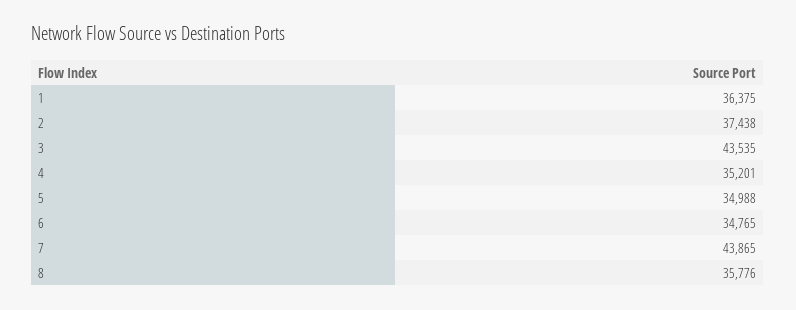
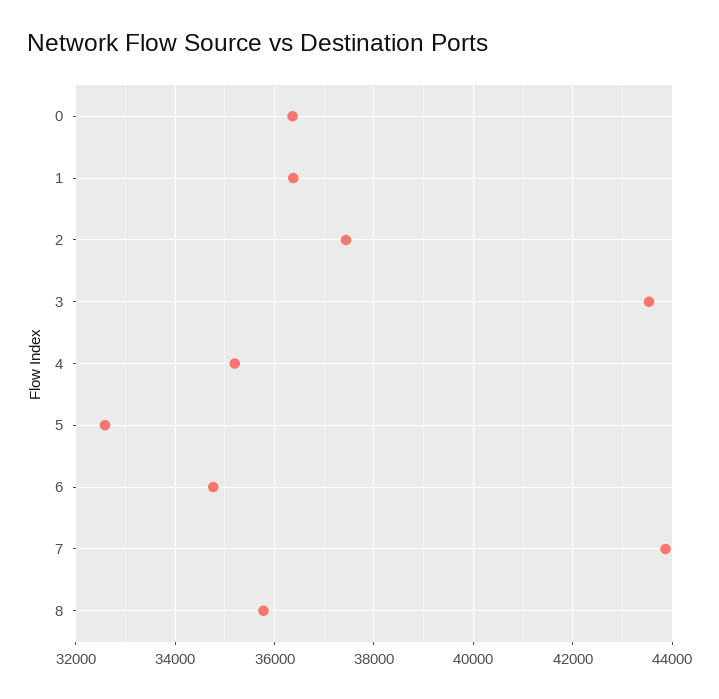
5: 34988 -> 32600
0: none -> 36400

